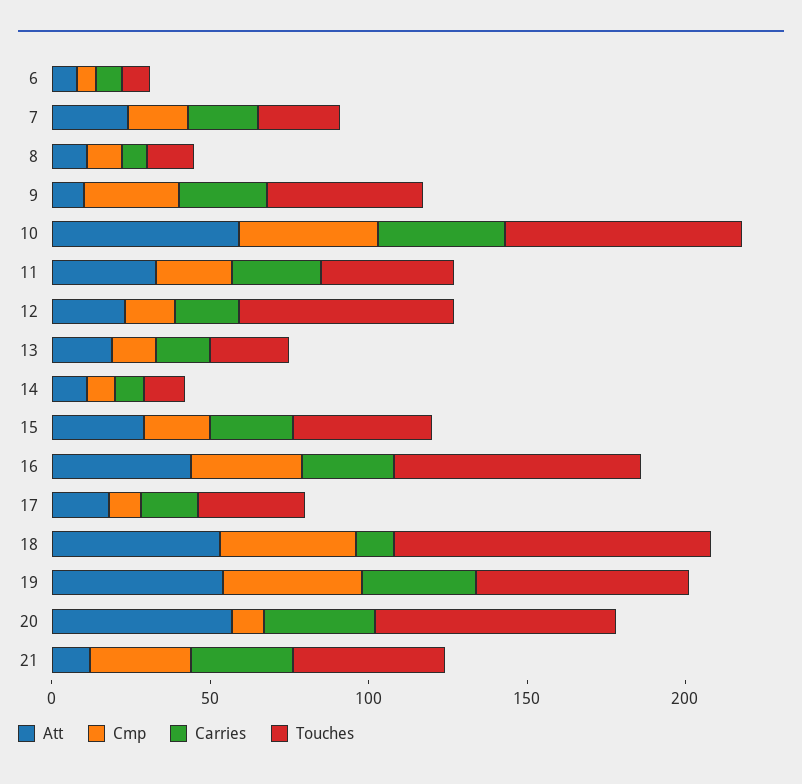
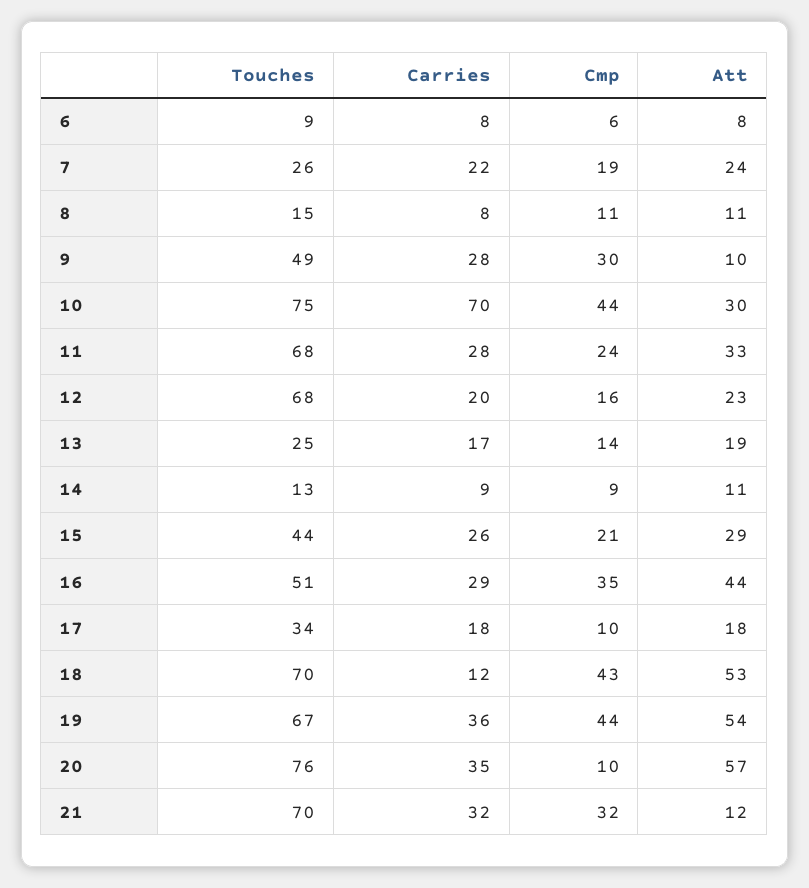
Att, 10: 60 -> 30
Carries, 10: 40 -> 70
Touches, 11: 40 -> 68
Touches, 16: 80 -> 51
Touches, 18: 100 -> 70
Touches, 21: 50 -> 70

